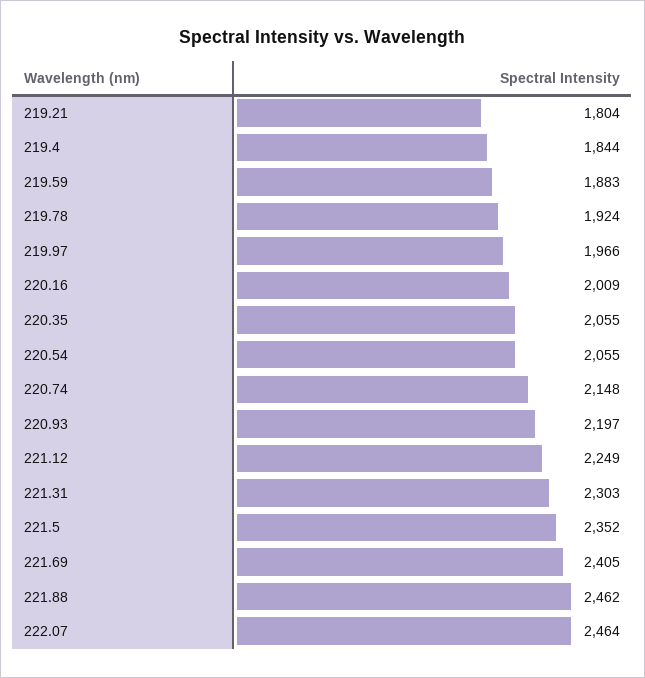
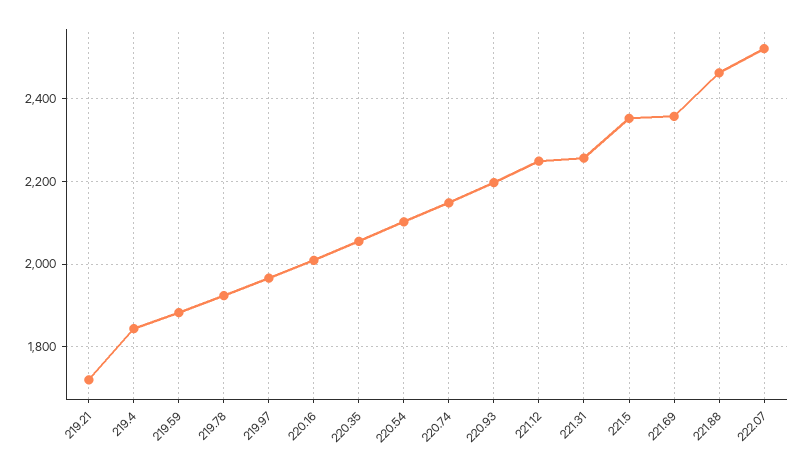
219.21: 1804 -> 1720
220.54: 2055 -> 2100
221.31: 2303 -> 2260
221.69: 2405 -> 2360
222.07: 2464 -> 2520

